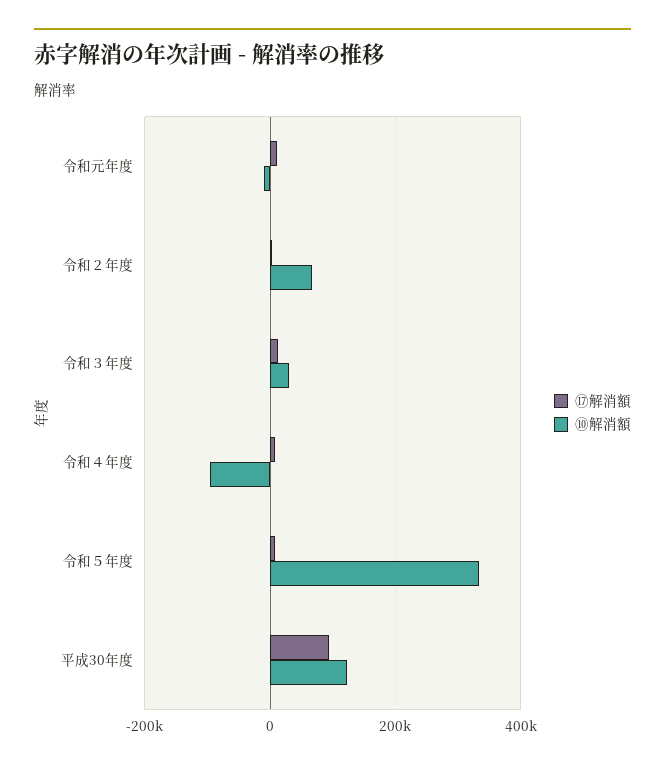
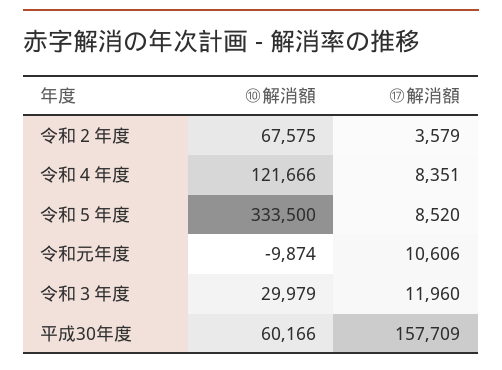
⑩解消額, 令和４年度: -100000 -> 121666
⑰解消額, 平成30年度: 100000 -> 157709
⑩解消額, 平成30年度: 120000 -> 60166

